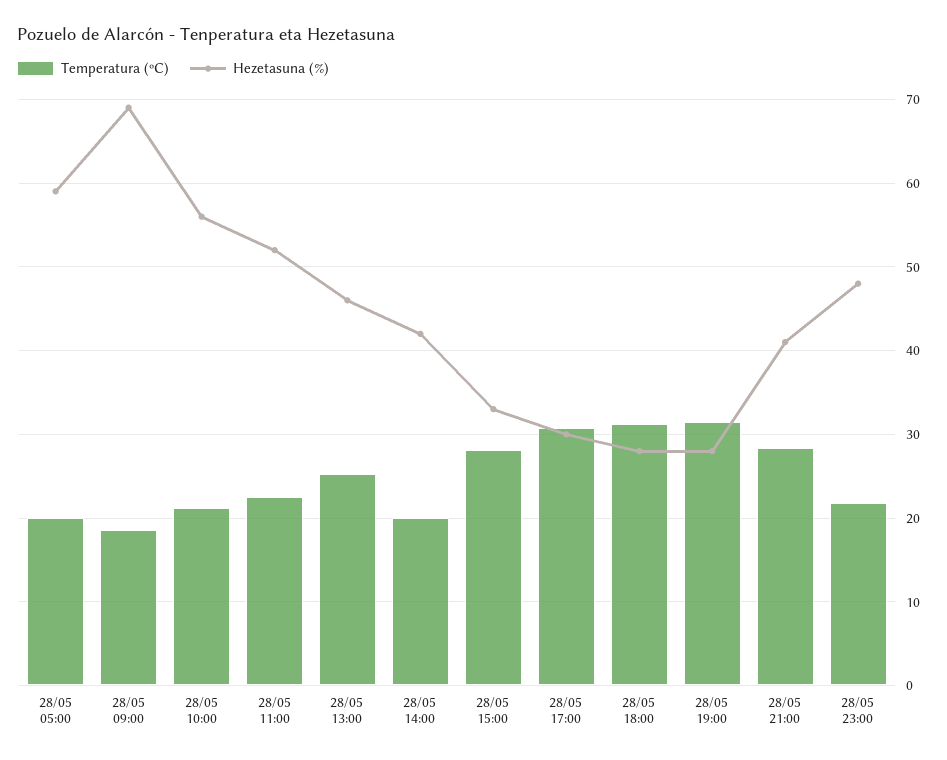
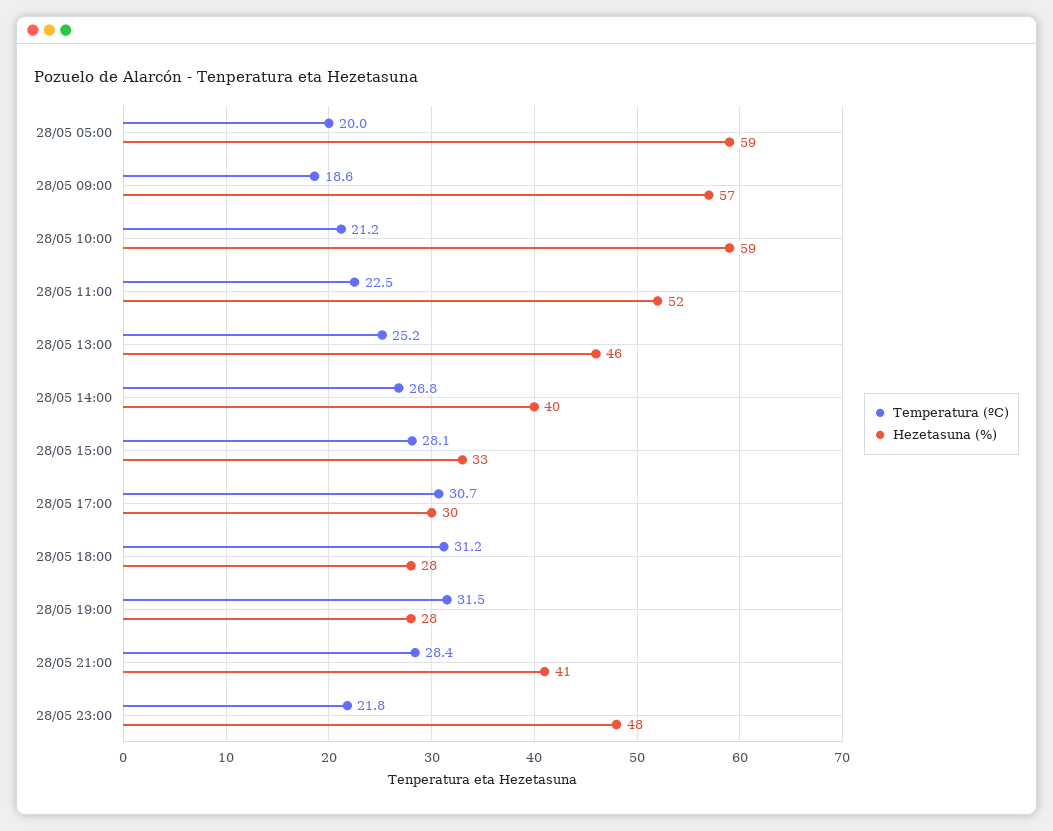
Hezetasuna (%), 28/05 09:00: 69 -> 57
Hezetasuna (%), 28/05 10:00: 56 -> 59
Temperatura (ºC), 28/05 14:00: 20 -> 26.8
Hezetasuna (%), 28/05 14:00: 42 -> 40

